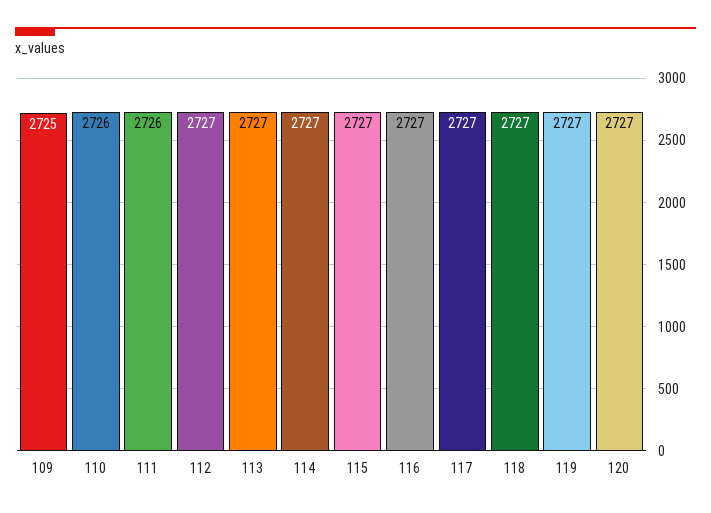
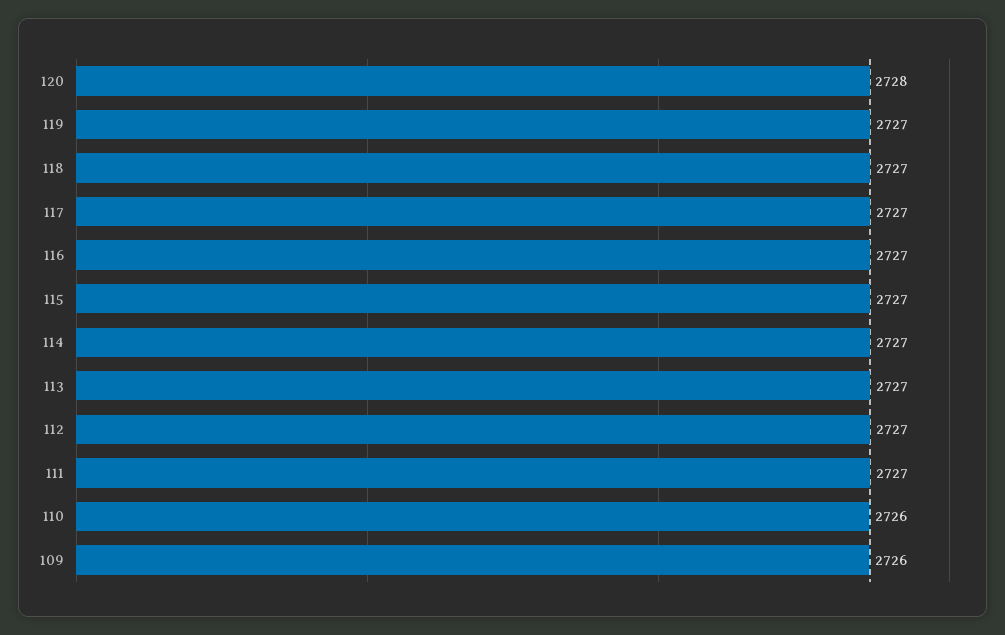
109: 2725 -> 2726
111: 2726 -> 2727
120: 2727 -> 2728

